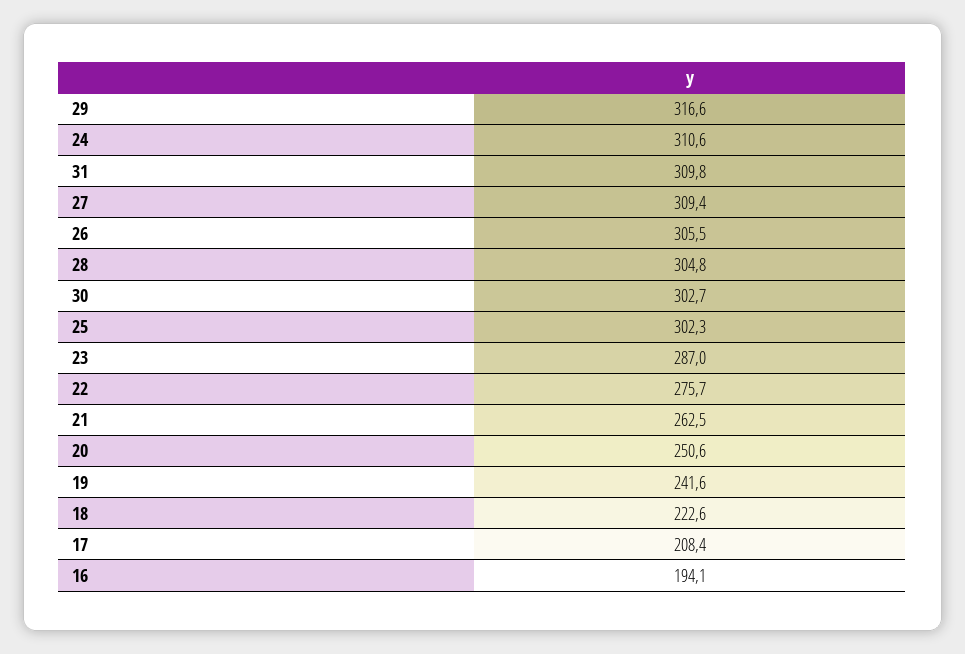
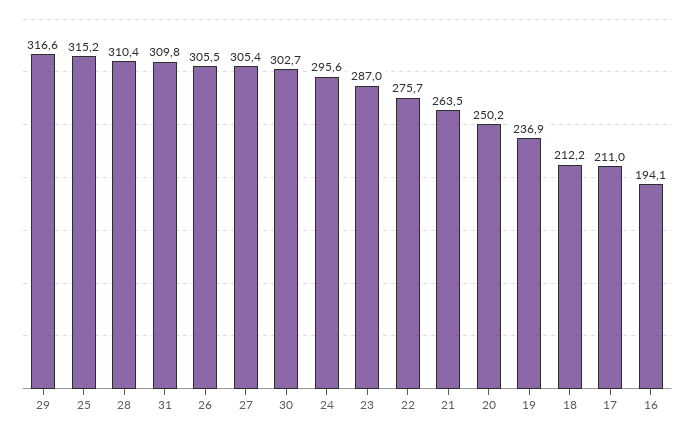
24: 310.6 -> 295.6
27: 309.4 -> 305.4
28: 304.8 -> 310.4
25: 302.3 -> 315.2
21: 262.5 -> 263.5
20: 250.6 -> 250.2
19: 241.6 -> 236.9
18: 222.6 -> 212.2
17: 208.4 -> 211

